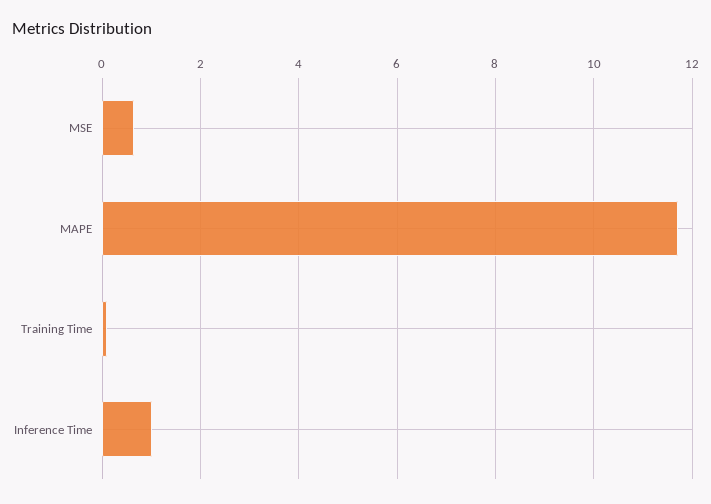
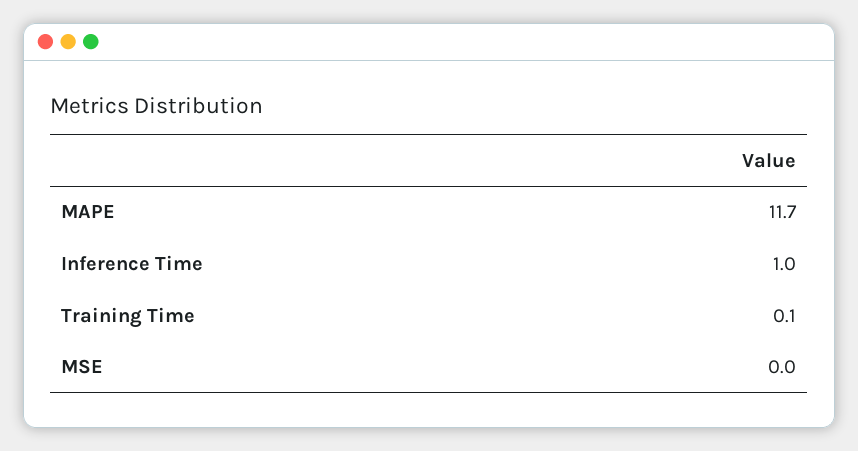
MSE: 0.6 -> 0

